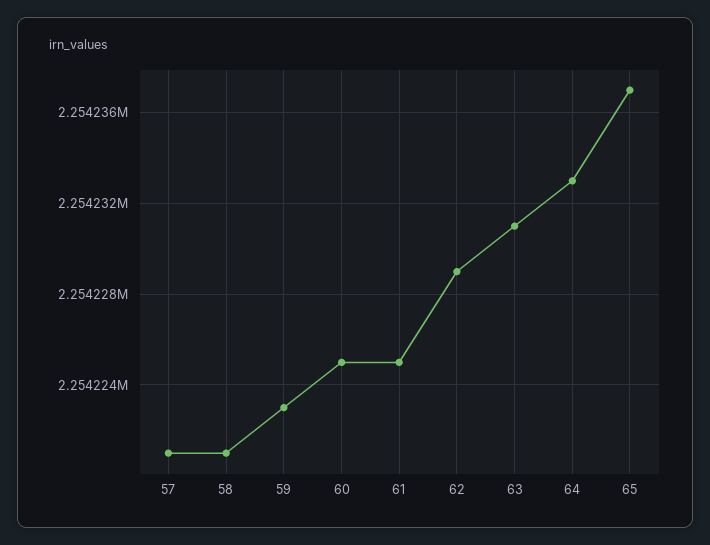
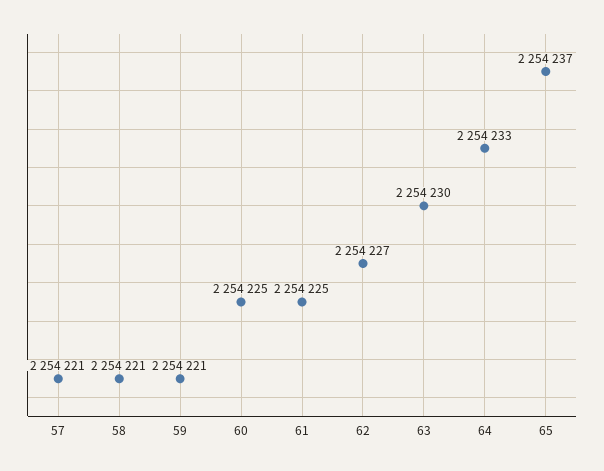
59: 2254223 -> 2254221
62: 2254229 -> 2254227
63: 2254231 -> 2254230

